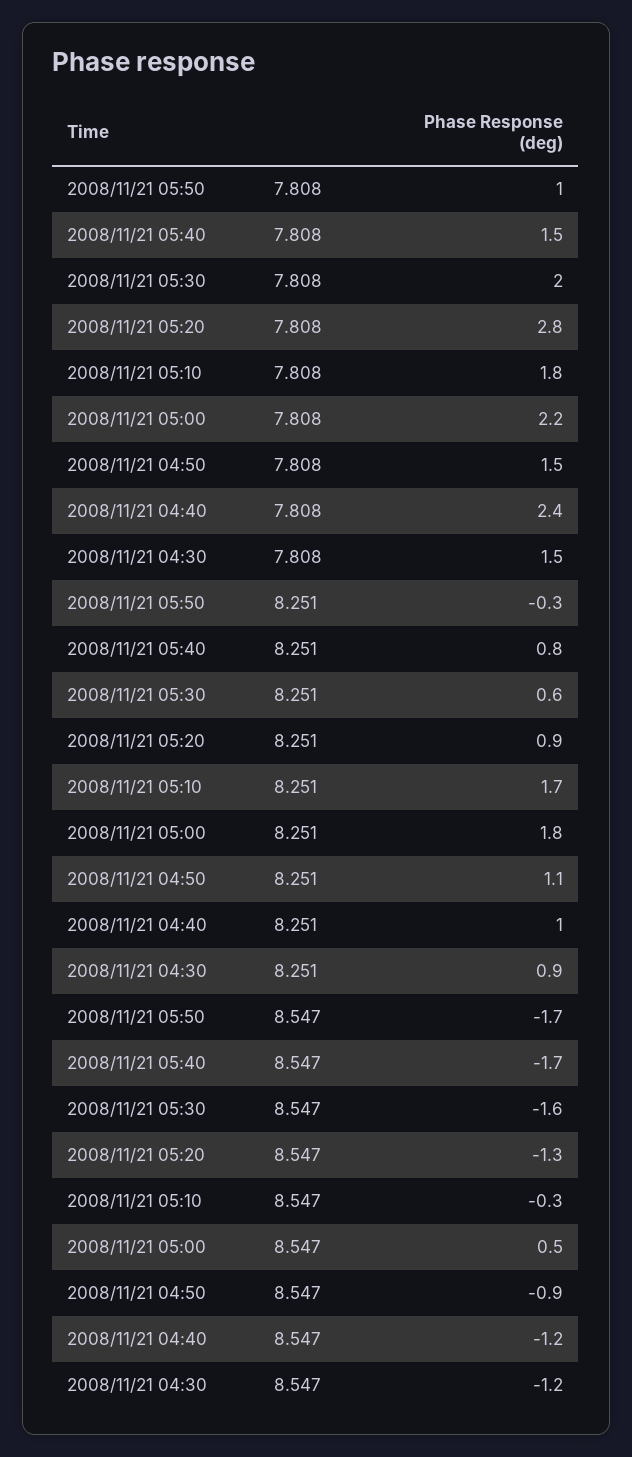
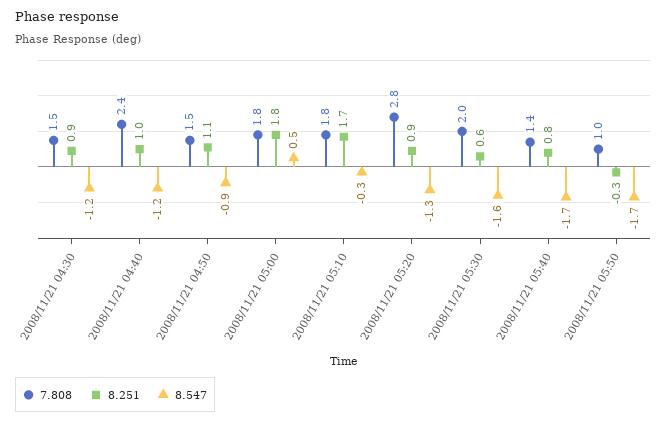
7.808, 2008/11/21 05:40: 1.5 -> 1.4
7.808, 2008/11/21 05:00: 2.2 -> 1.8

